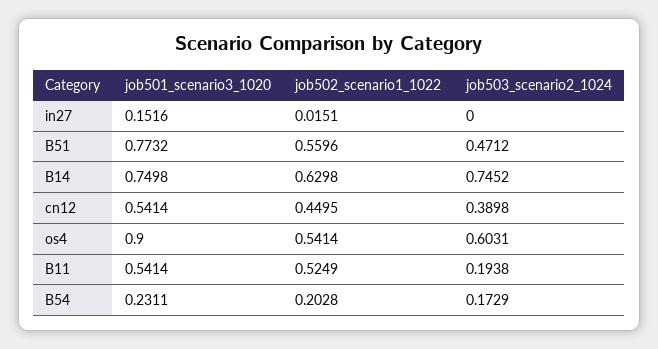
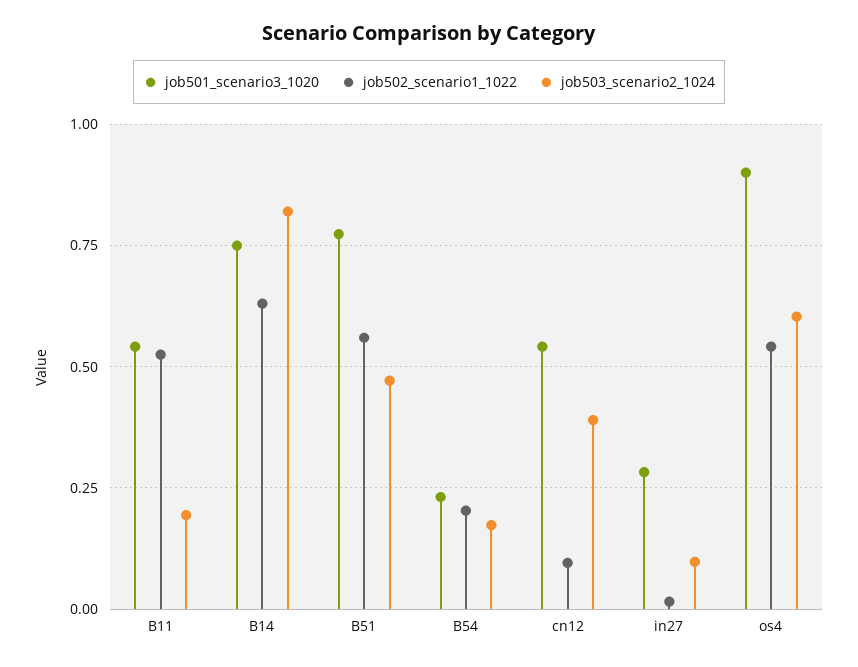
job501_scenario3_1020, in27: 0.1516 -> 0.275
job503_scenario2_1024, in27: 0 -> 0.1
job503_scenario2_1024, B14: 0.7452 -> 0.825
job502_scenario1_1022, cn12: 0.4495 -> 0.1

